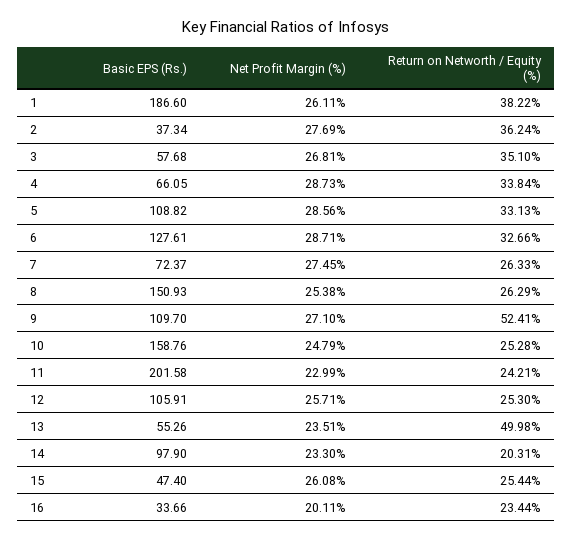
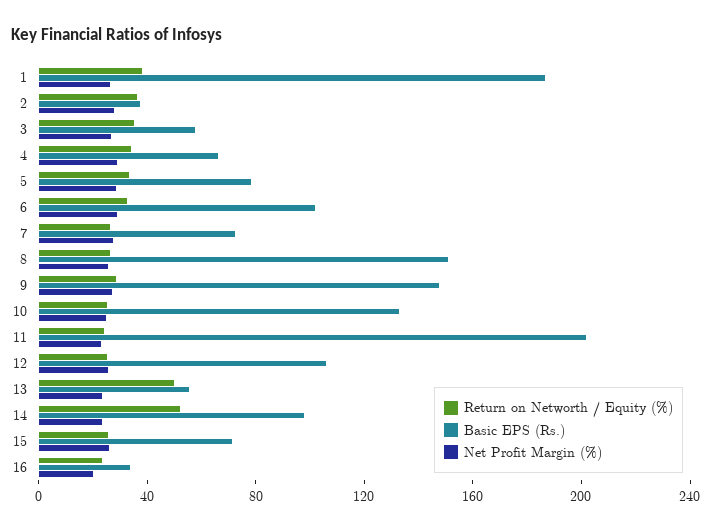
Basic EPS (Rs.), 5: 108.82 -> 80
Basic EPS (Rs.), 6: 127.61 -> 100
Basic EPS (Rs.), 9: 109.7 -> 150
Return on Networth / Equity (%), 9: 52.41 -> 30
Basic EPS (Rs.), 10: 158.76 -> 130
Return on Networth / Equity (%), 14: 20.31 -> 50
Basic EPS (Rs.), 15: 47.4 -> 70

